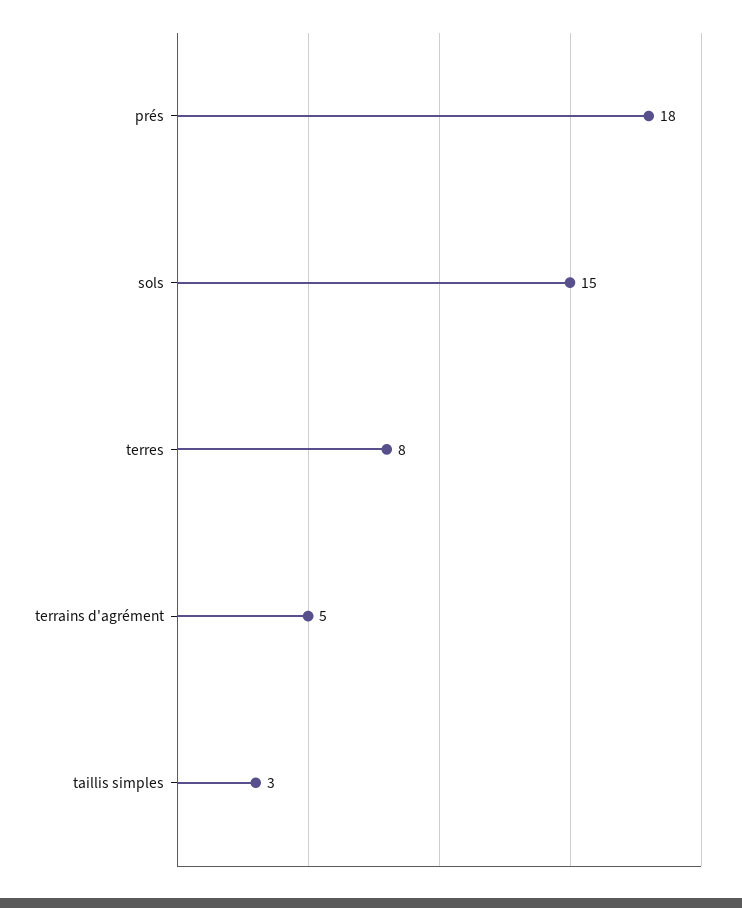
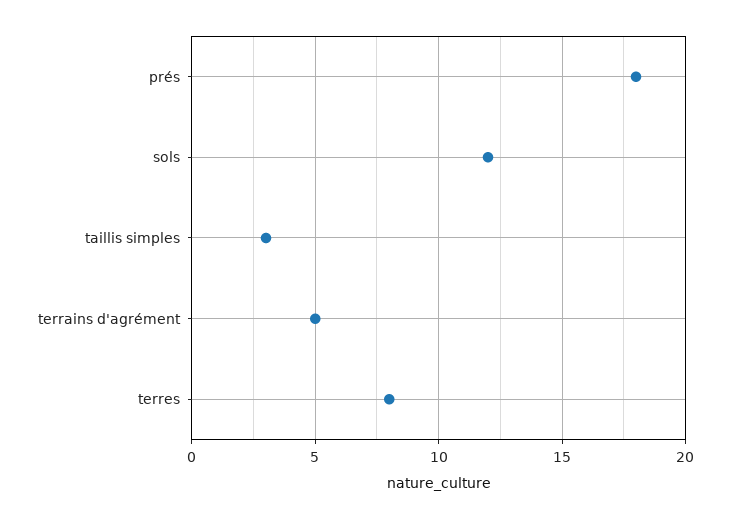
sols: 15 -> 12

